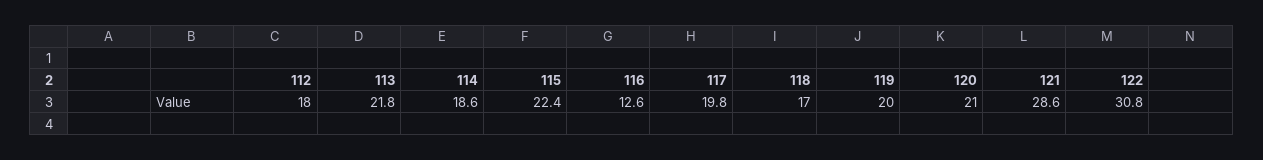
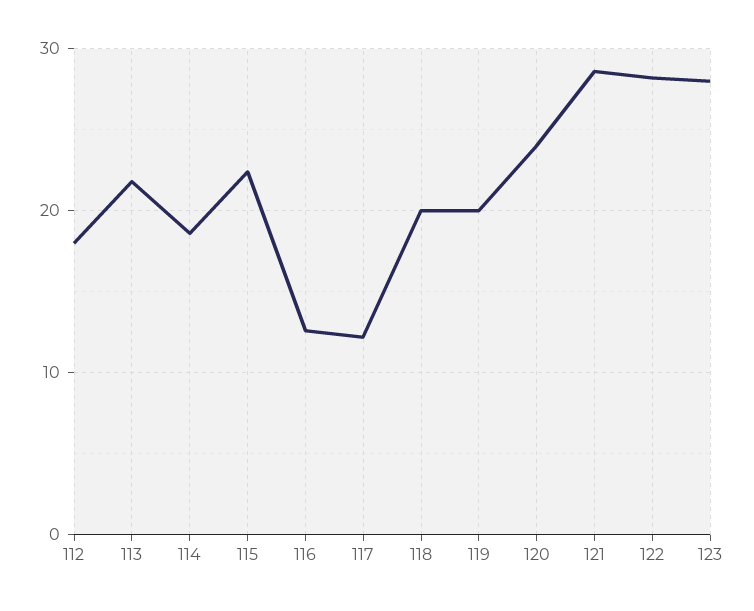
117: 19.8 -> 12
118: 17 -> 20
120: 21 -> 24
122: 30.8 -> 28
123: none -> 28

